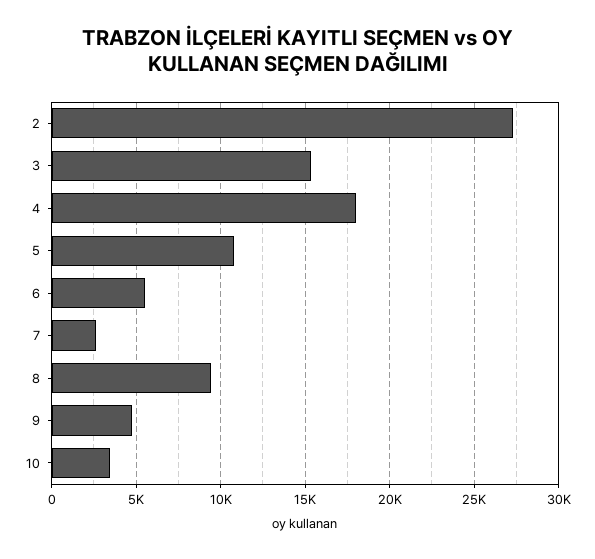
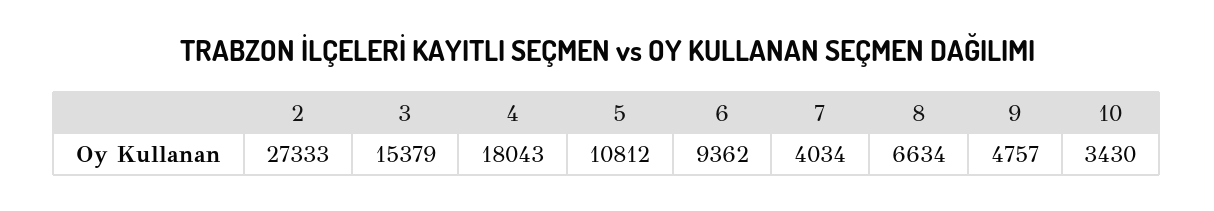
6: 5500 -> 9362
7: 2500 -> 4034
8: 9500 -> 6634

